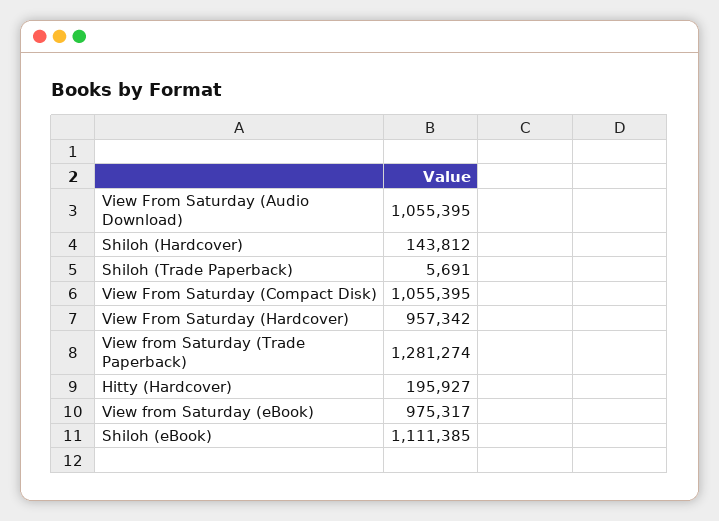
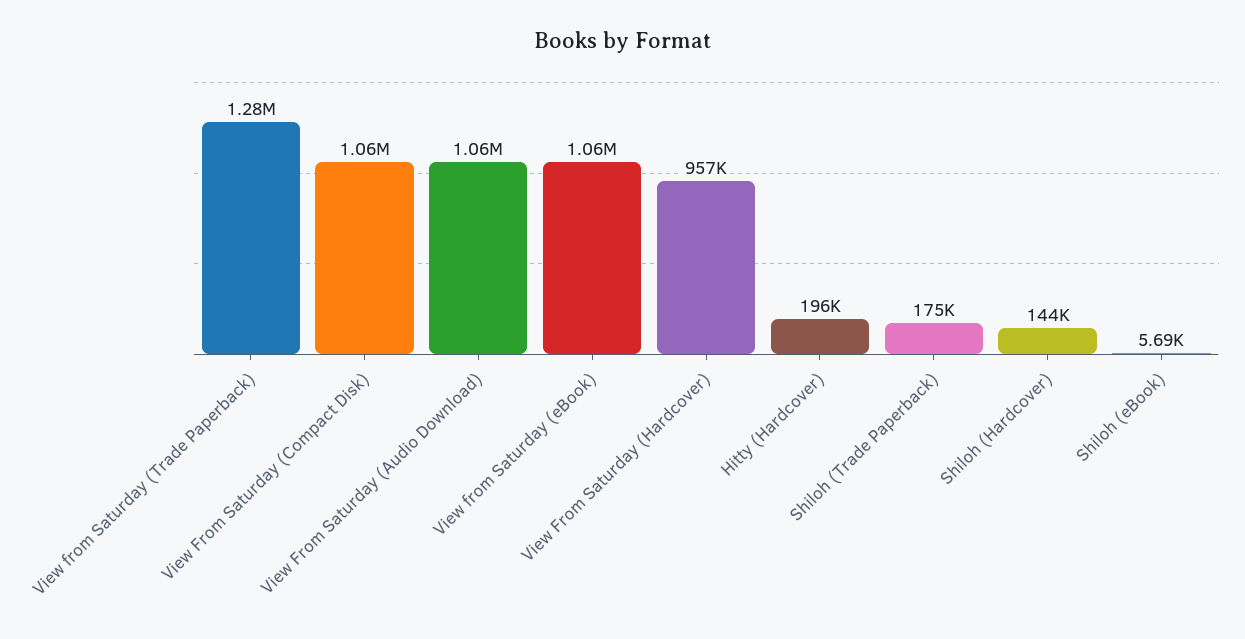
Shiloh (Trade Paperback): 5691 -> 175000
View from Saturday (eBook): 975317 -> 1060000
Shiloh (eBook): 1111385 -> 5690

